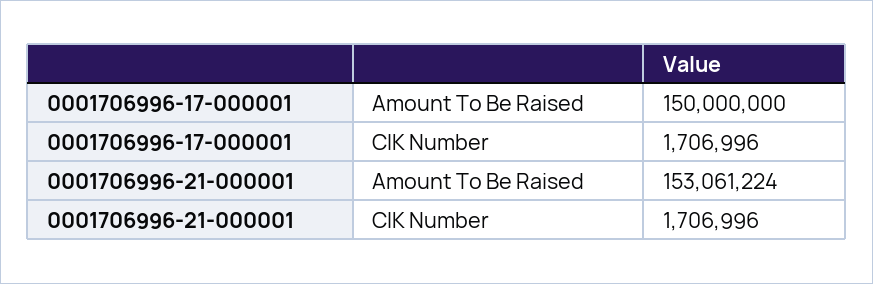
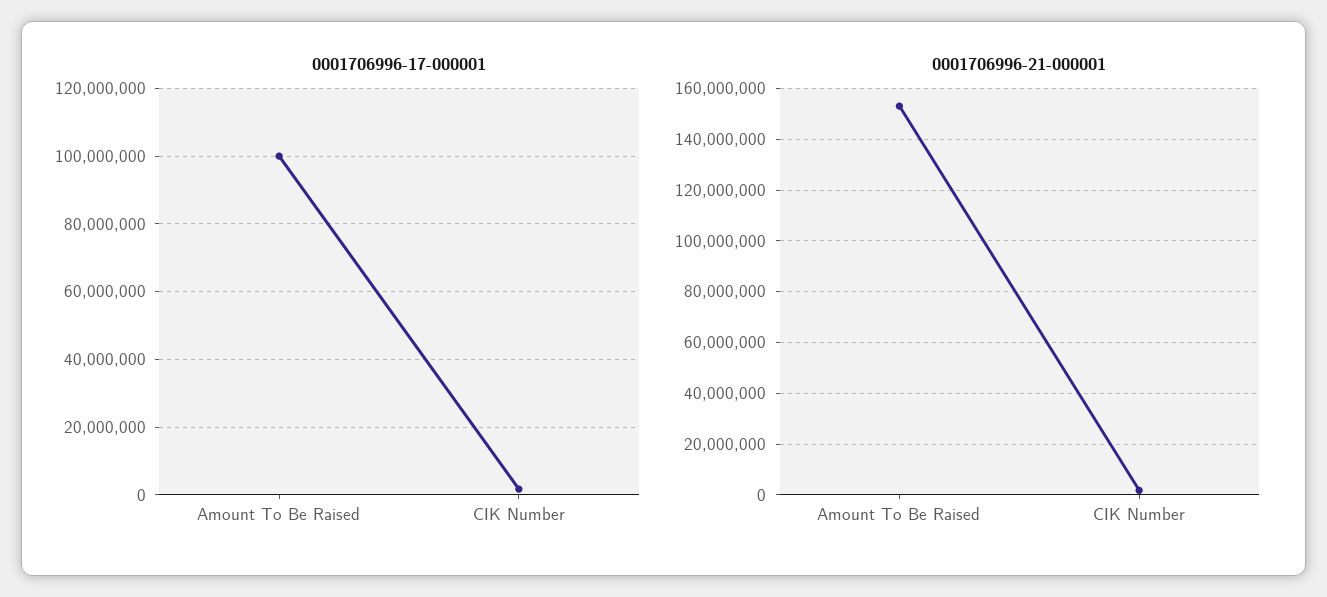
0001706996-17-000001, Amount To Be Raised: 150000000 -> 100000000

